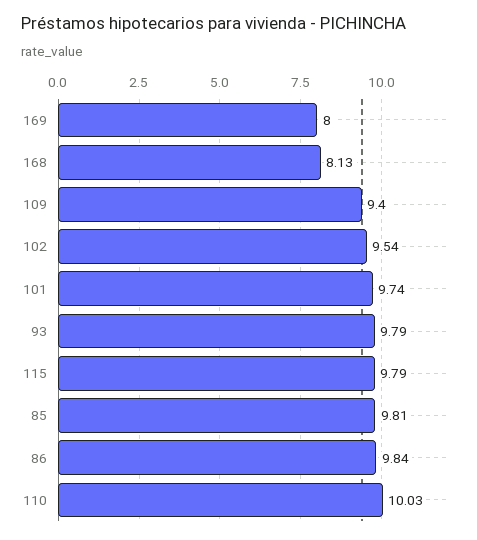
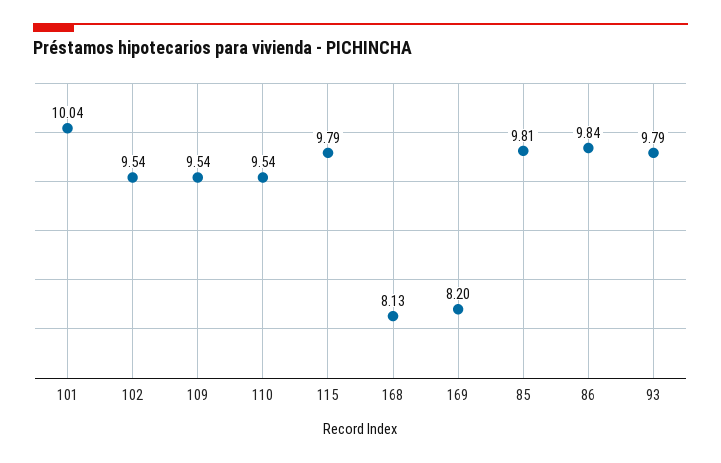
169: 8 -> 8.2
109: 9.4 -> 9.54
101: 9.74 -> 10.04
110: 10.03 -> 9.54

